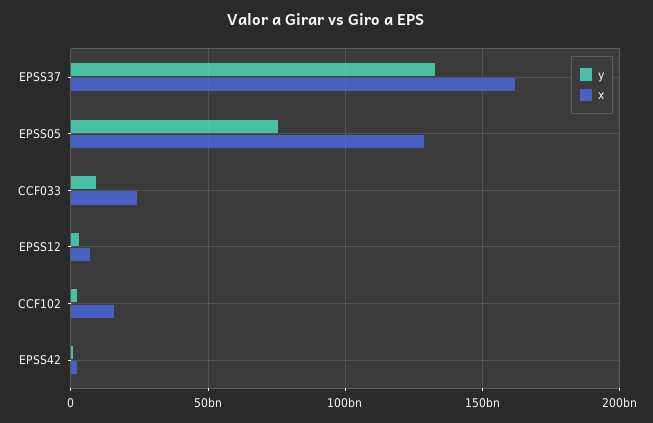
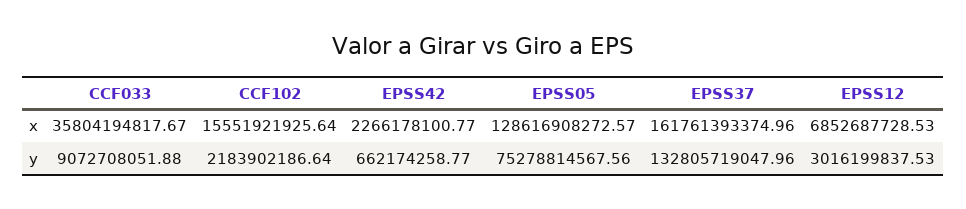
x, CCF033: 25000000000 -> 35804194817.67

